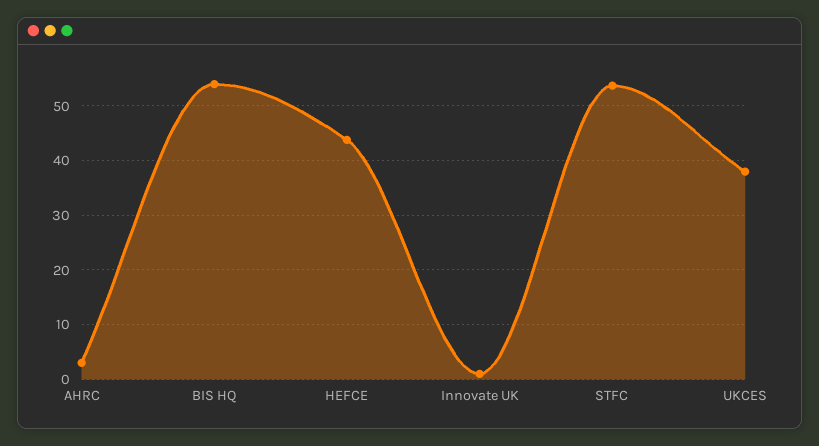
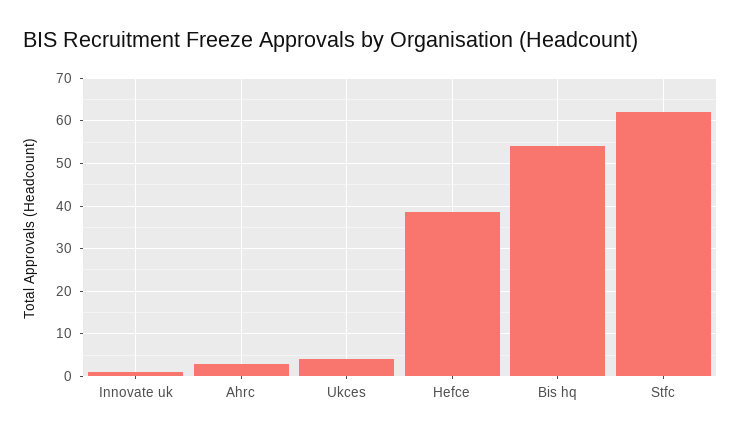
HEFCE: 44 -> 38
STFC: 54 -> 62
UKCES: 38 -> 4

